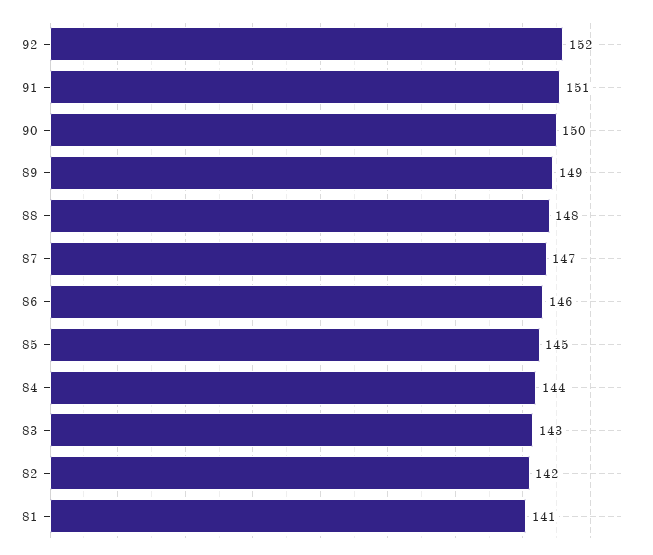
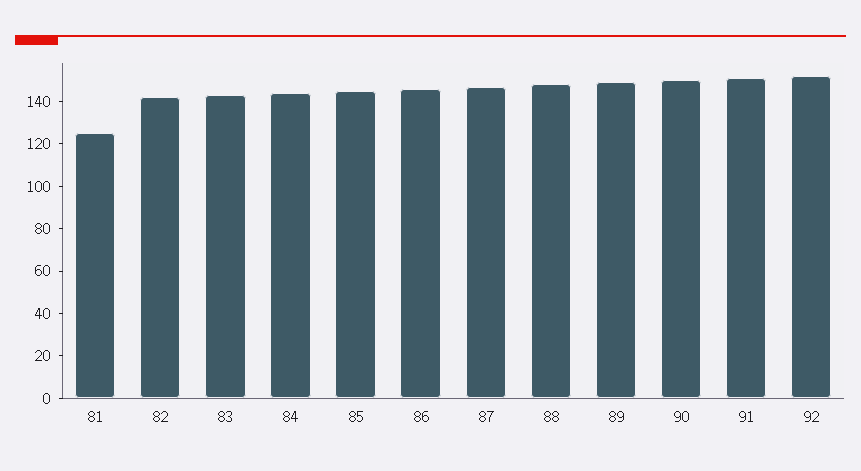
81: 141 -> 125

